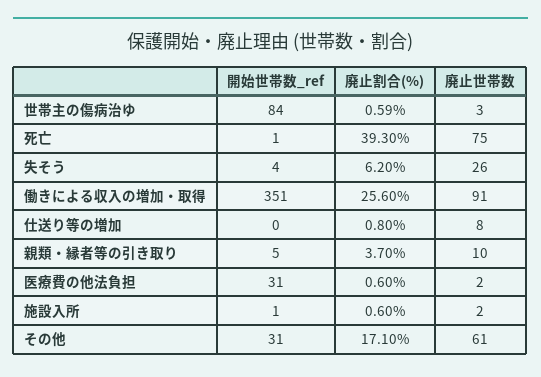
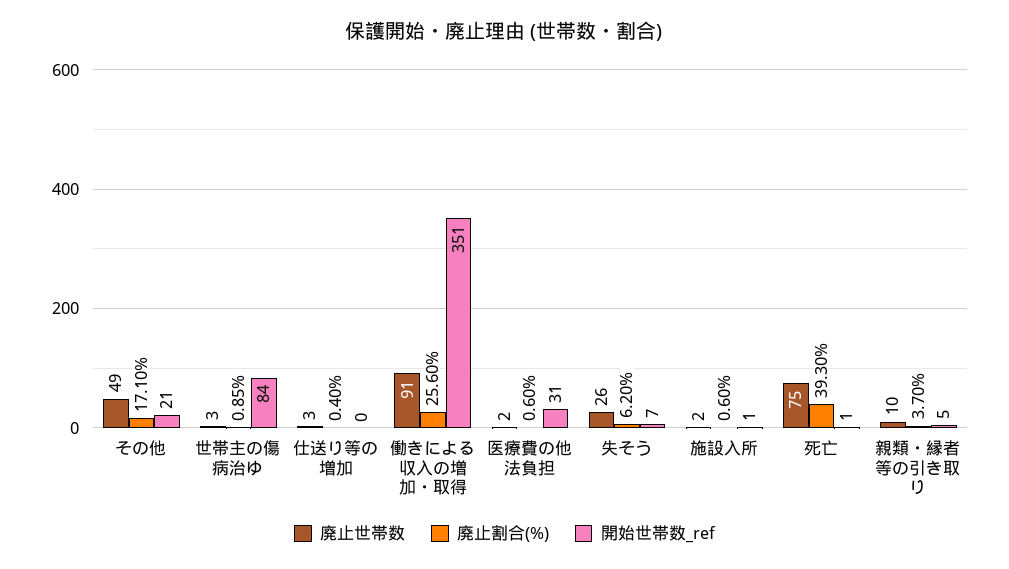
廃止割合(%), 世帯主の傷病治ゆ: 0.59 -> 0.85
開始世帯数_ref, 失そう: 4 -> 7
廃止割合(%), 仕送り等の増加: 0.8 -> 0.4
廃止世帯数, 仕送り等の増加: 8 -> 3
開始世帯数_ref, その他: 31 -> 21
廃止世帯数, その他: 61 -> 49

